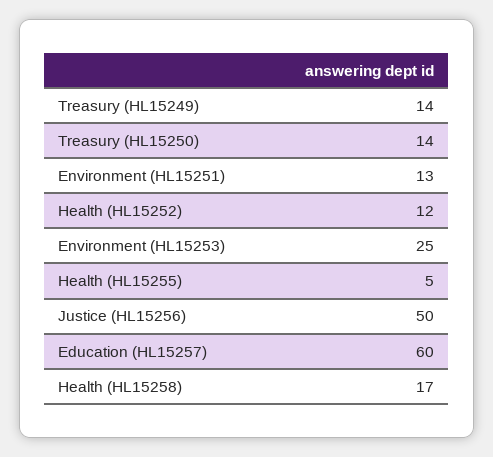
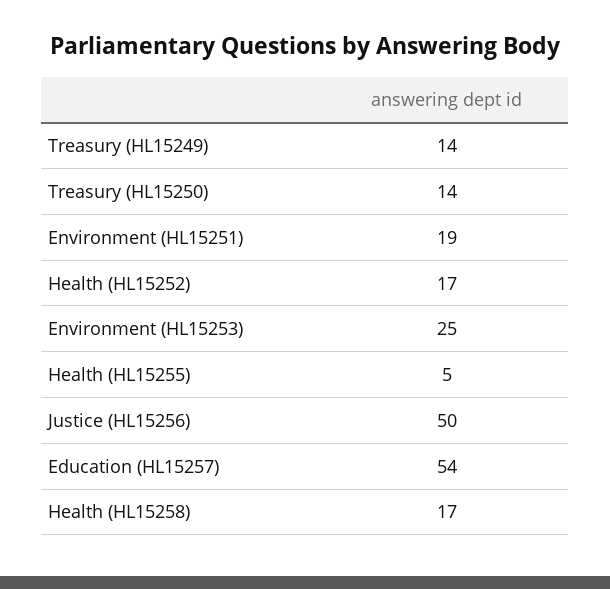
Environment (HL15251): 13 -> 19
Health (HL15252): 12 -> 17
Education (HL15257): 60 -> 54

